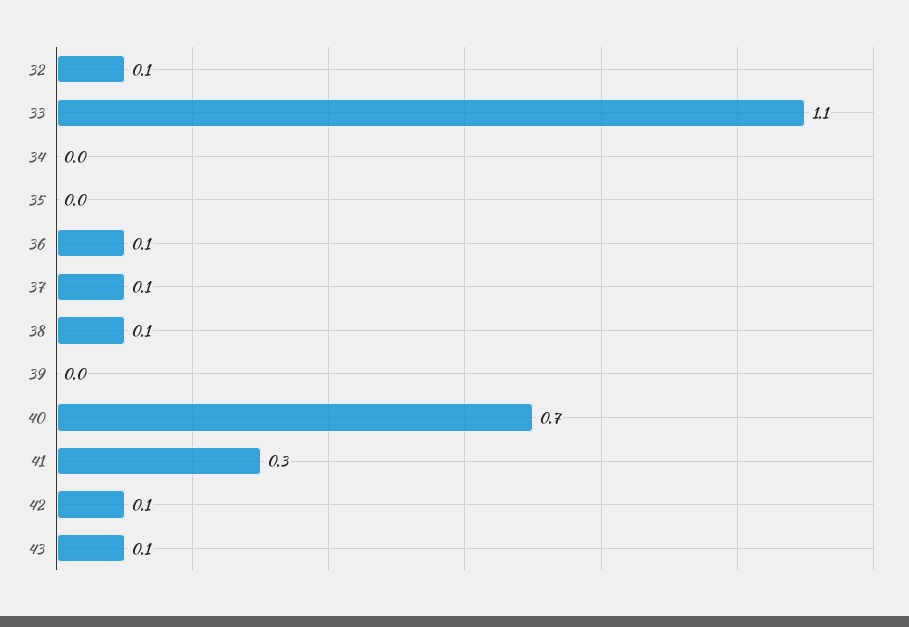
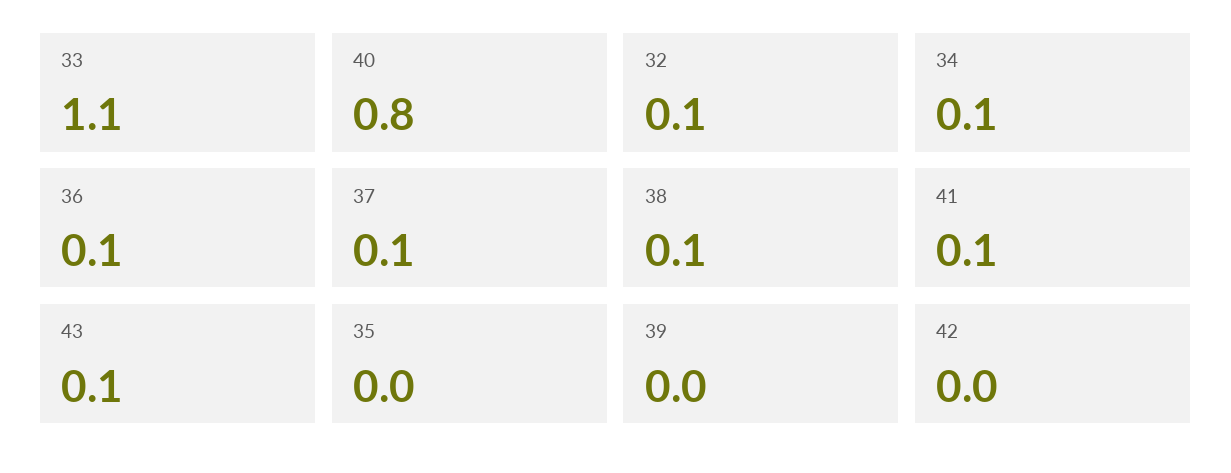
34: 0 -> 0.1
40: 0.7 -> 0.8
41: 0.3 -> 0.1
42: 0.1 -> 0

